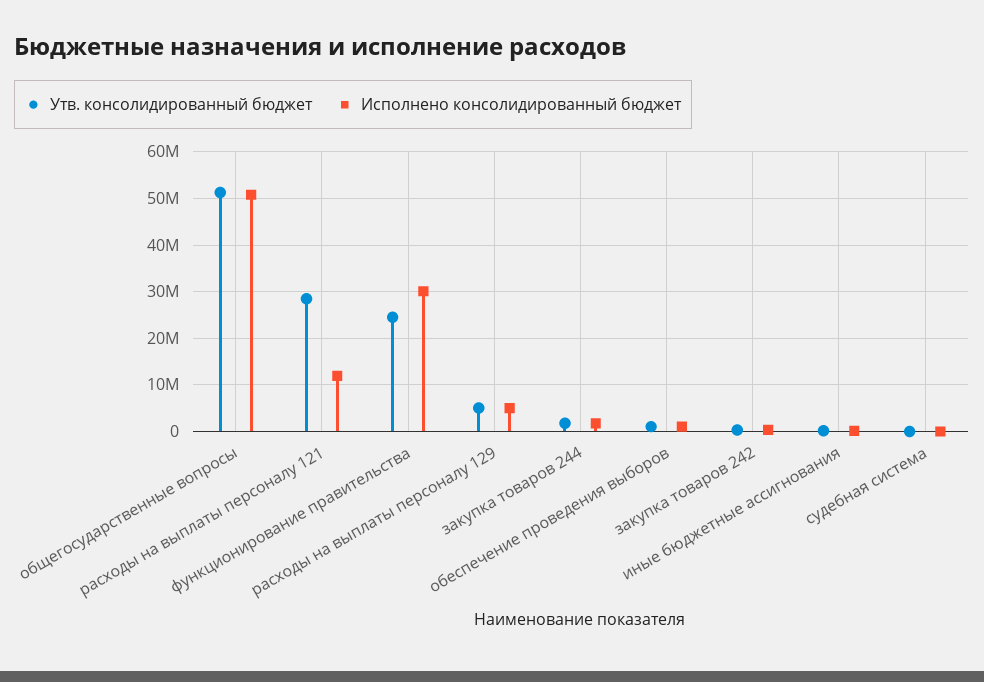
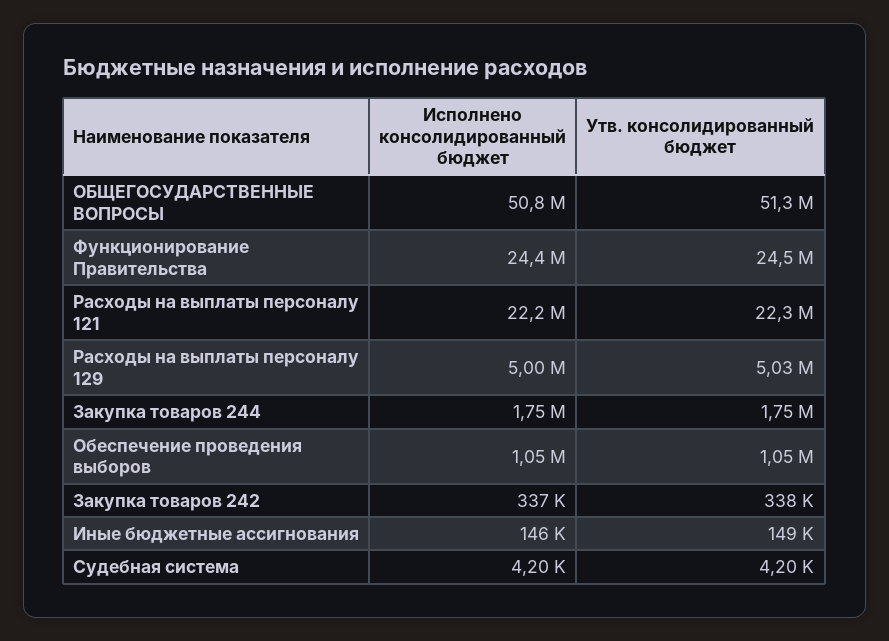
Утв. консолидированный бюджет, расходы на выплаты персоналу 121: 28000000 -> 22300000
Исполнено консолидированный бюджет, расходы на выплаты персоналу 121: 12000000 -> 22200000
Исполнено консолидированный бюджет, функционирование правительства: 30000000 -> 24400000

